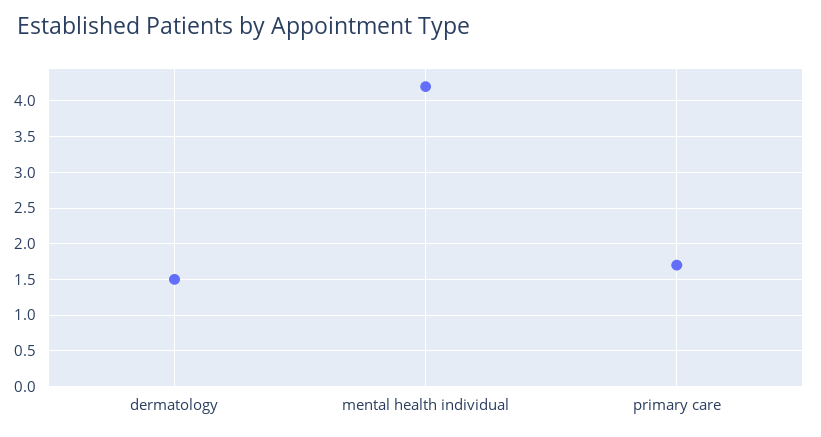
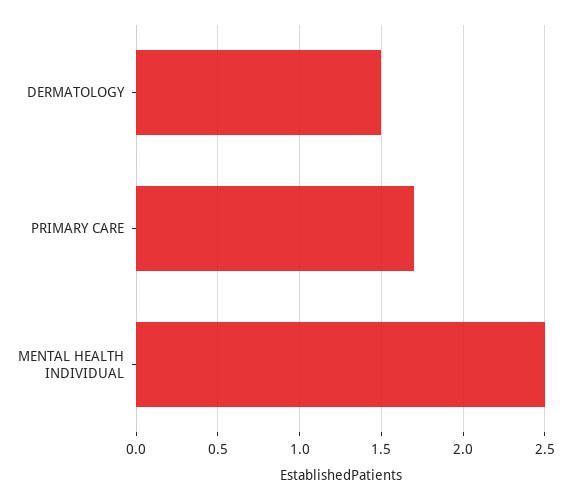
mental health individual: 4.2 -> 2.5

